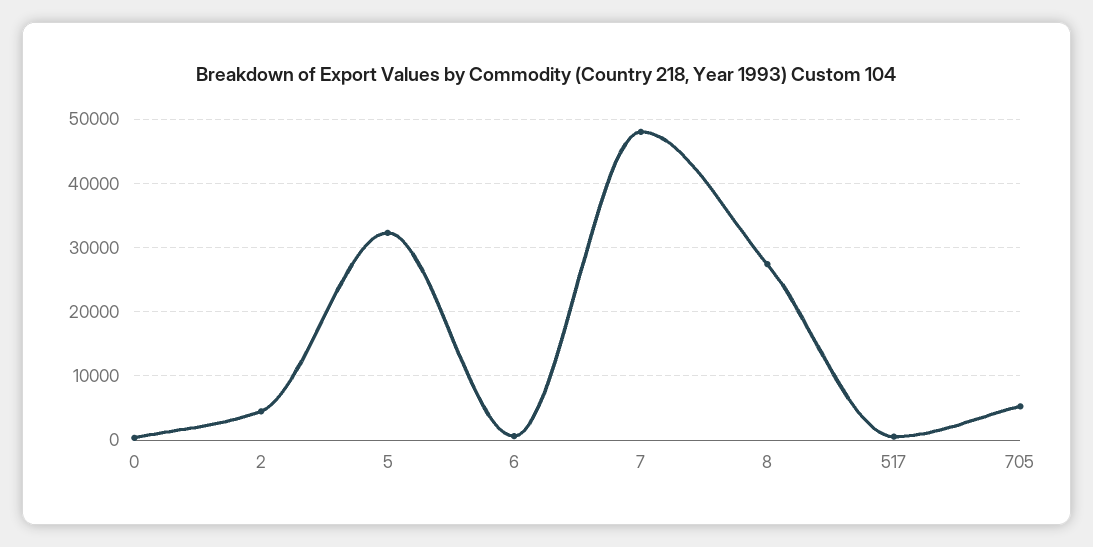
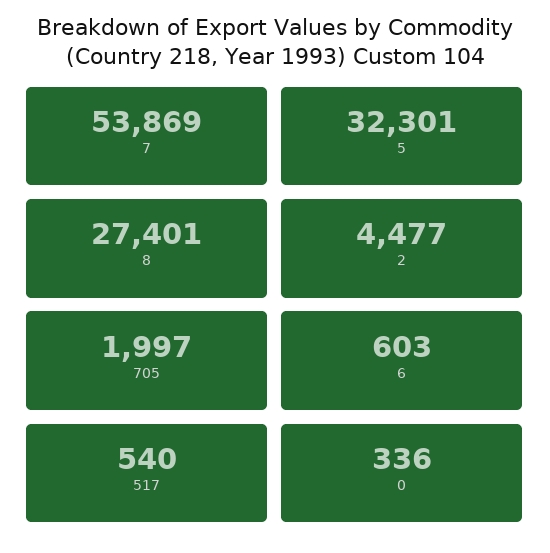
7: 48000 -> 53869
705: 5000 -> 1997

